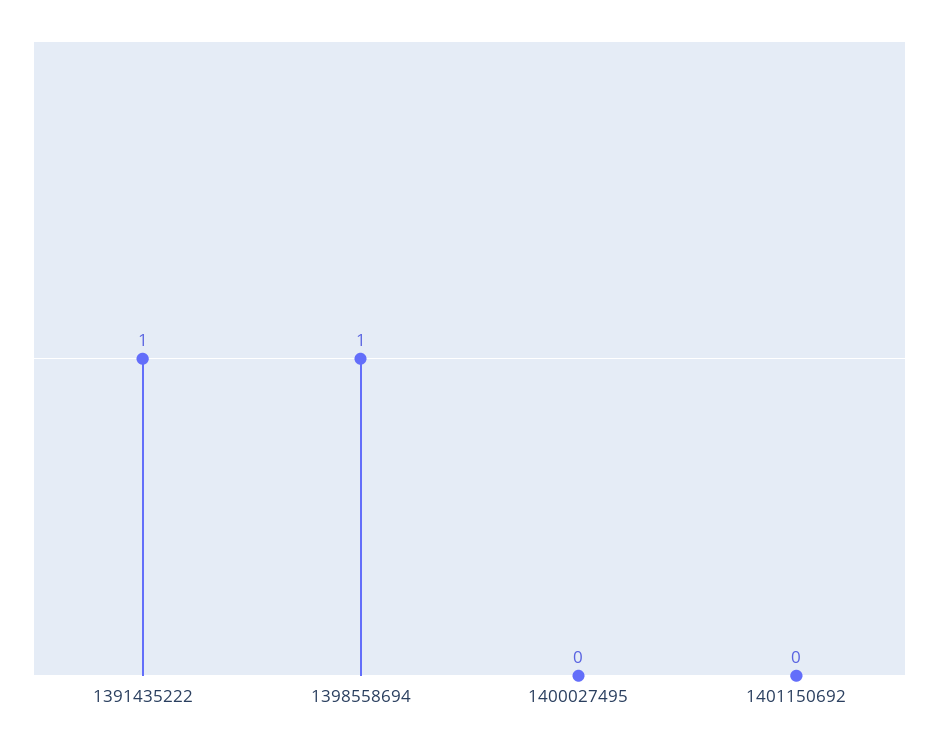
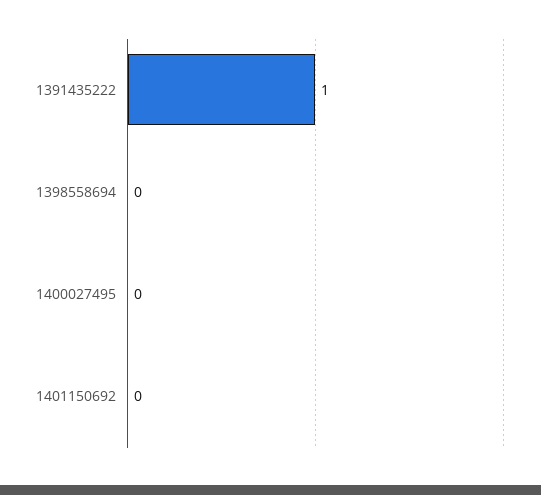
1398558694: 1 -> 0

